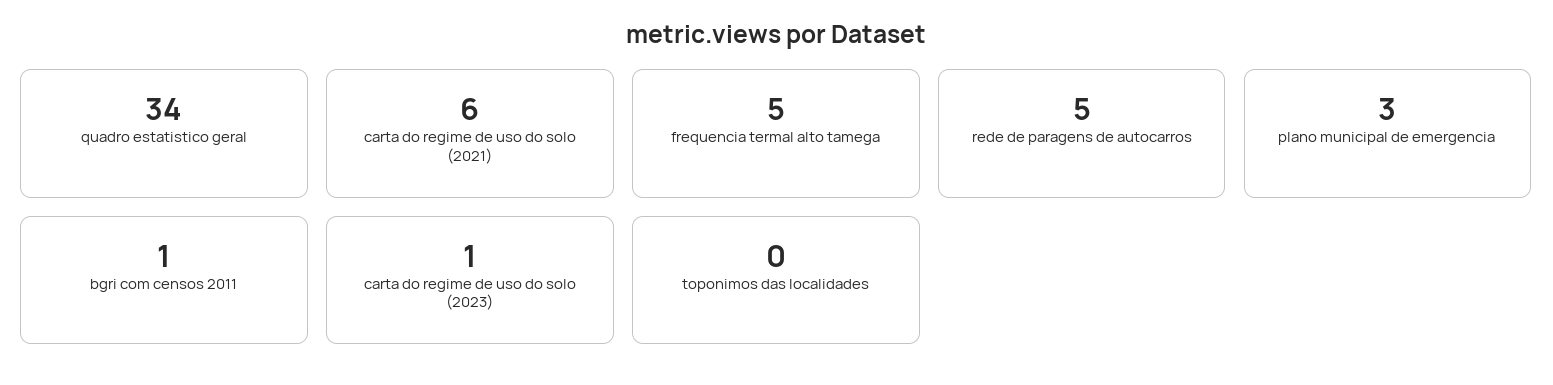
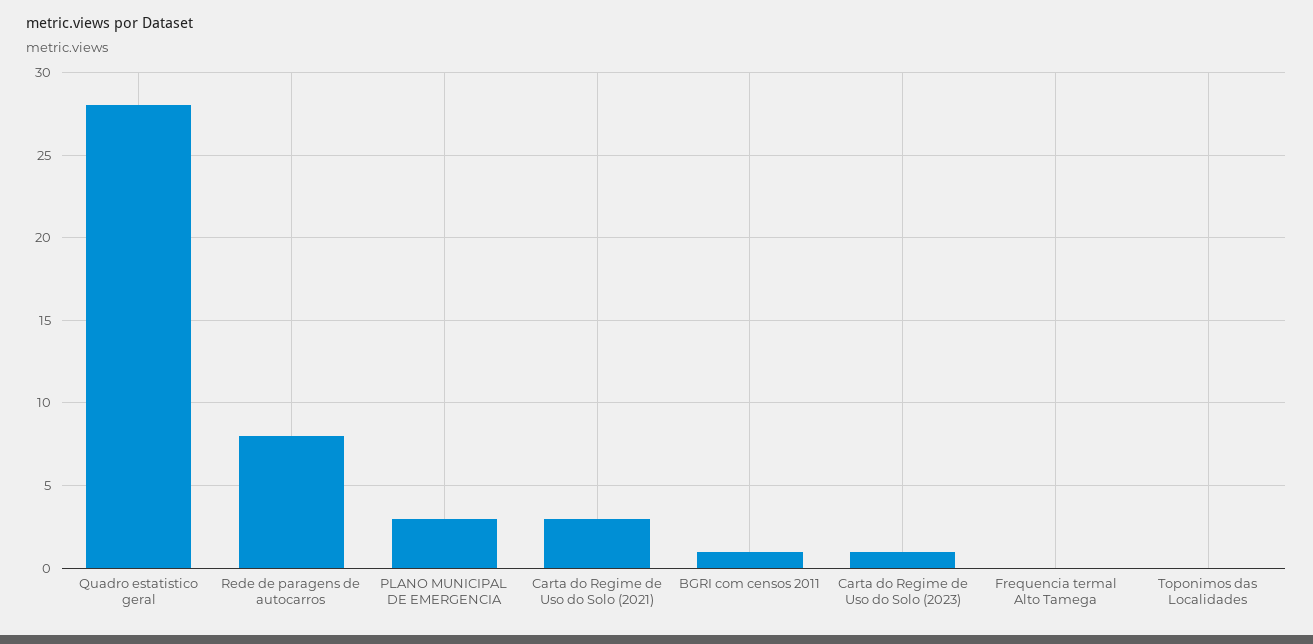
quadro estatistico geral: 34 -> 28
carta do regime de uso do solo (2021): 6 -> 3
frequencia termal alto tamega: 5 -> 0
rede de paragens de autocarros: 5 -> 8

